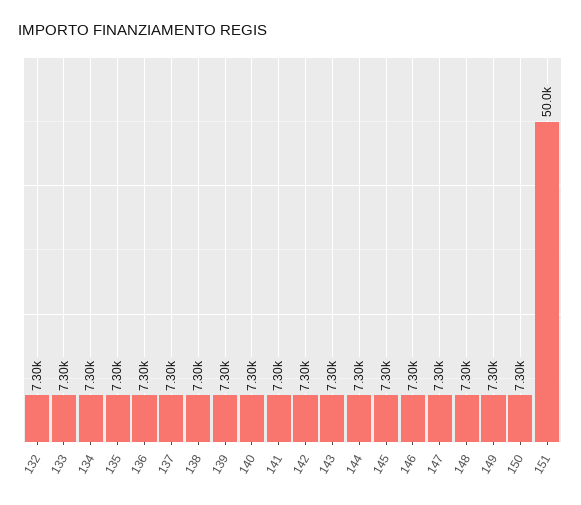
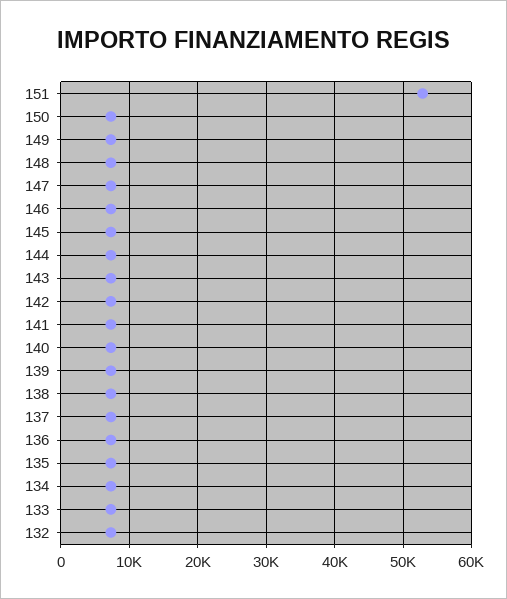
151: 50000 -> 53000

